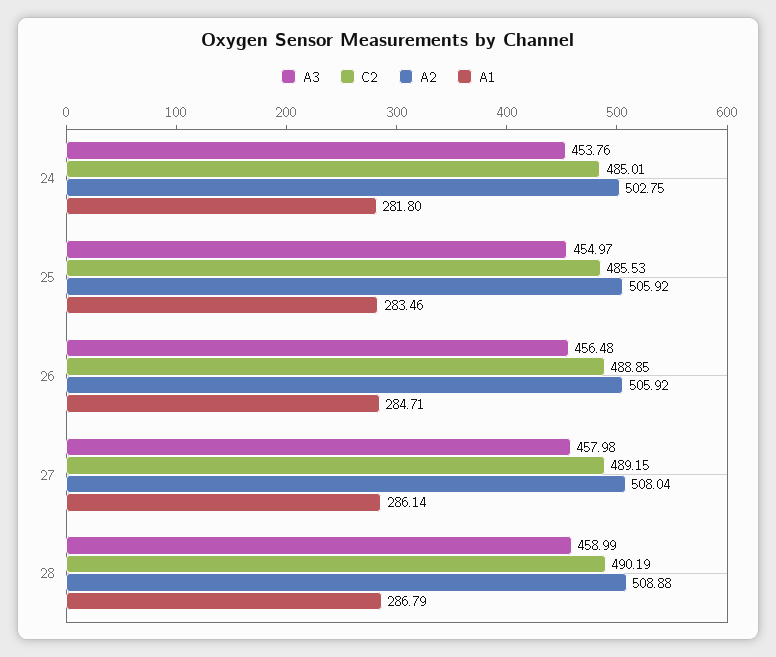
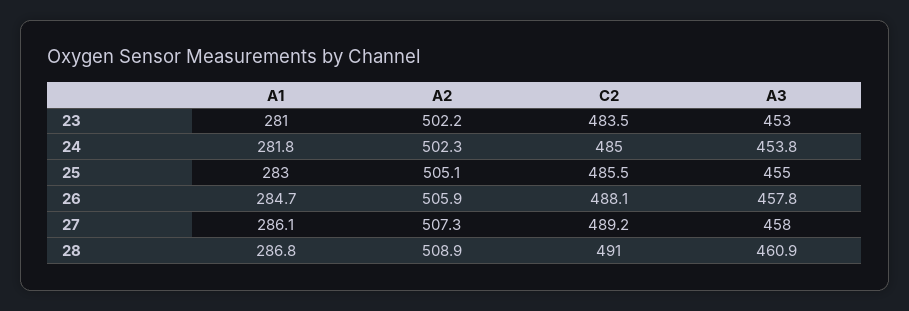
A2, 24: 502.75 -> 502.3
A2, 25: 505.92 -> 505.1
A1, 25: 283.46 -> 283
A3, 26: 456.48 -> 457.8
C2, 26: 488.85 -> 488.1
A2, 27: 508.04 -> 507.3
A3, 28: 458.99 -> 460.9
C2, 28: 490.19 -> 491
A1, 23: none -> 281
A2, 23: none -> 502.2
C2, 23: none -> 483.5
A3, 23: none -> 453

